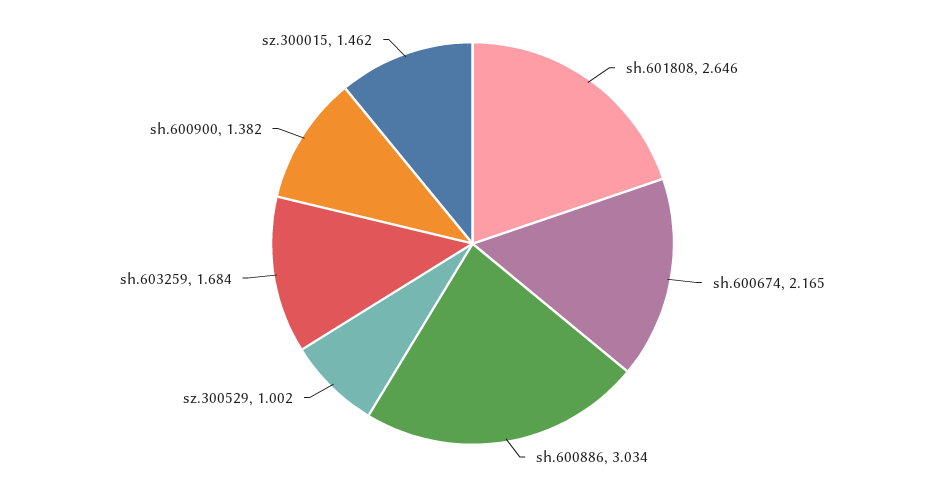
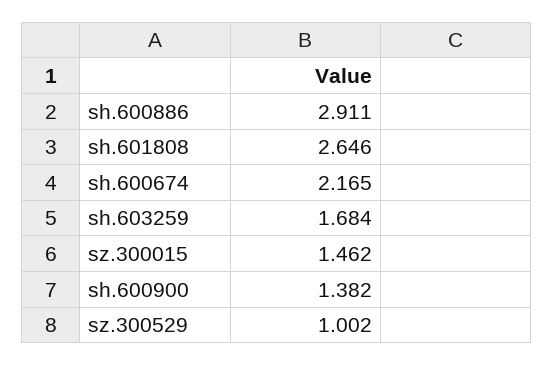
sh.600886: 3.034 -> 2.911

